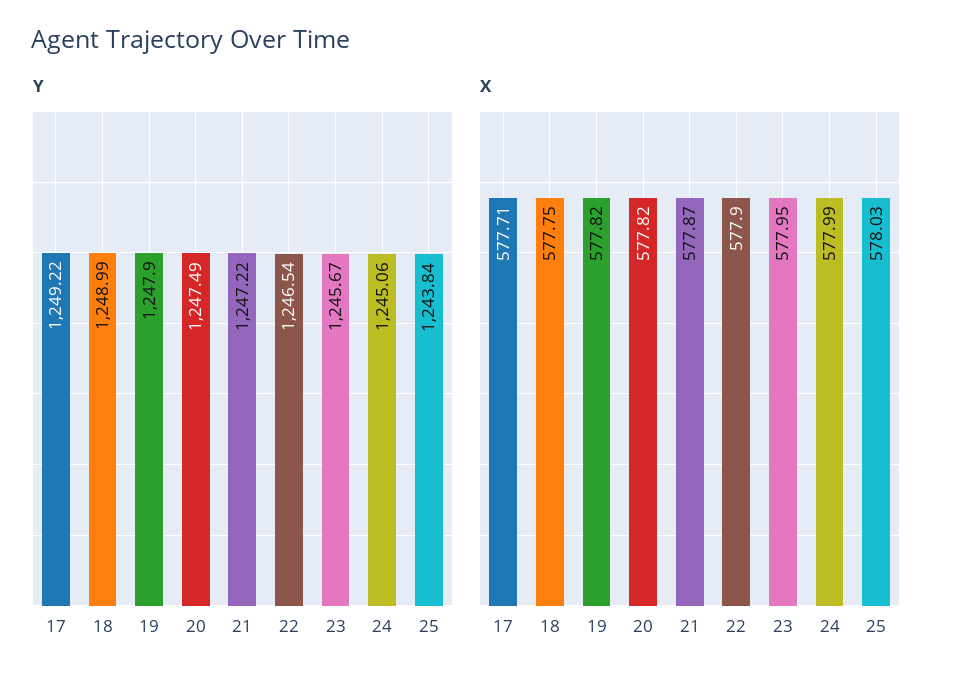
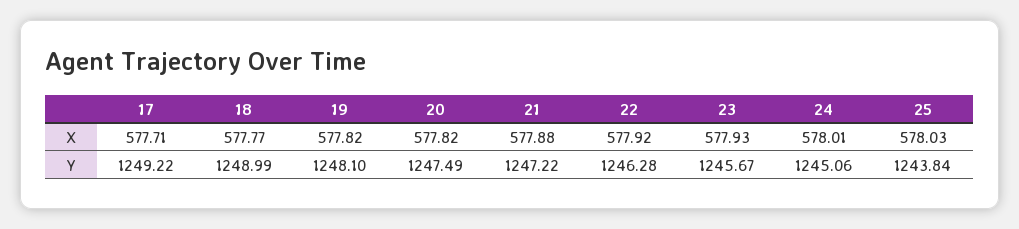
Y, 19: 1247.9 -> 1248.1
Y, 22: 1246.54 -> 1246.28
X, 18: 577.75 -> 577.77
X, 21: 577.87 -> 577.88
X, 22: 577.9 -> 577.92
X, 23: 577.95 -> 577.93
X, 24: 577.99 -> 578.01

